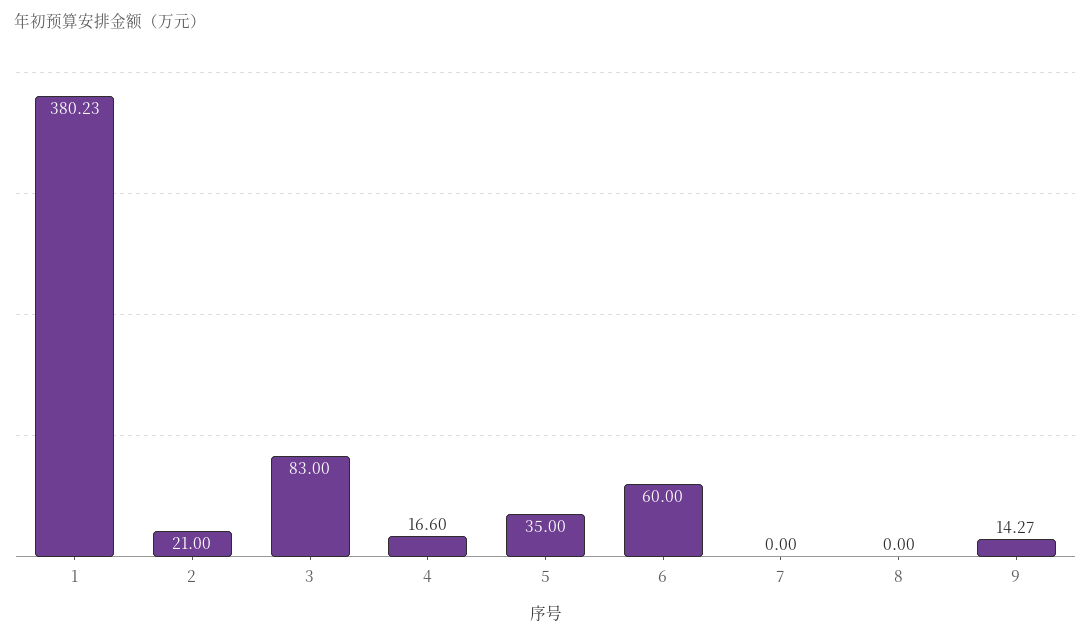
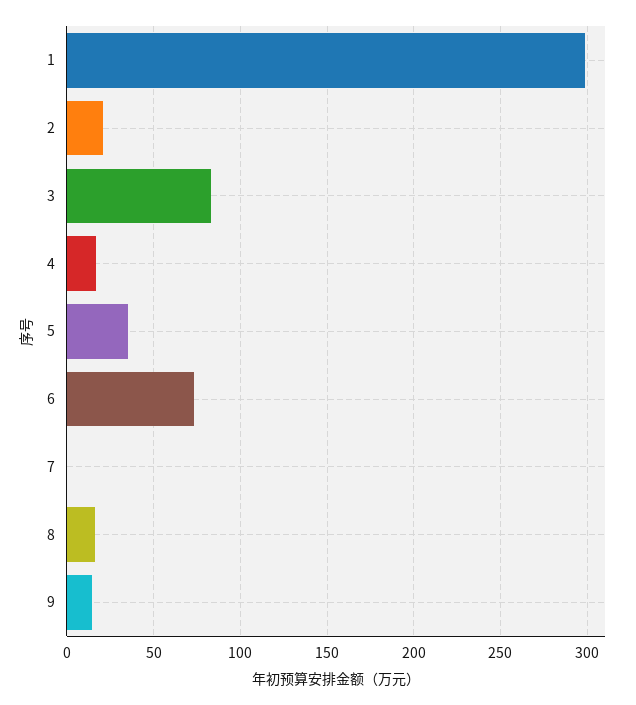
1: 380.23 -> 300
6: 60 -> 75
8: 0 -> 15

